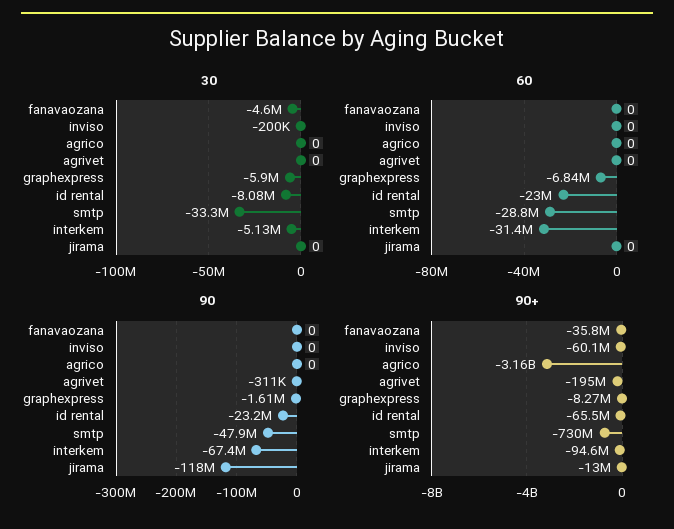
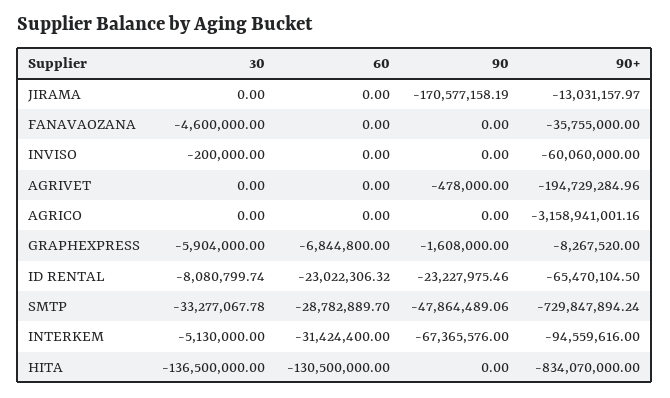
90, agrivet: -311000 -> -478000
90, jirama: -118000000 -> -170577158.19
30, HITA: none -> -136500000
60, HITA: none -> -130500000
90, HITA: none -> 0
90+, HITA: none -> -834070000

